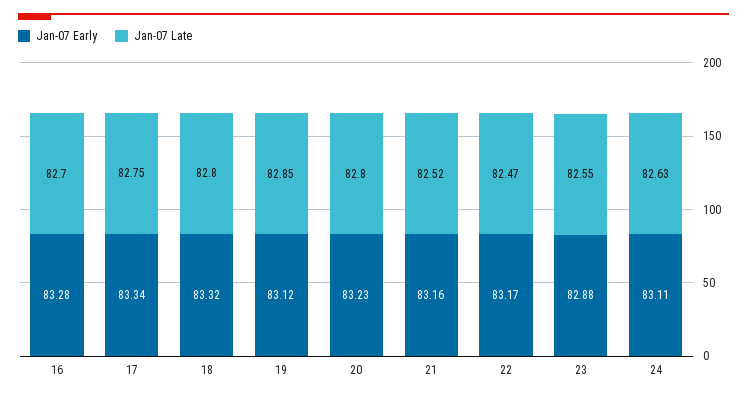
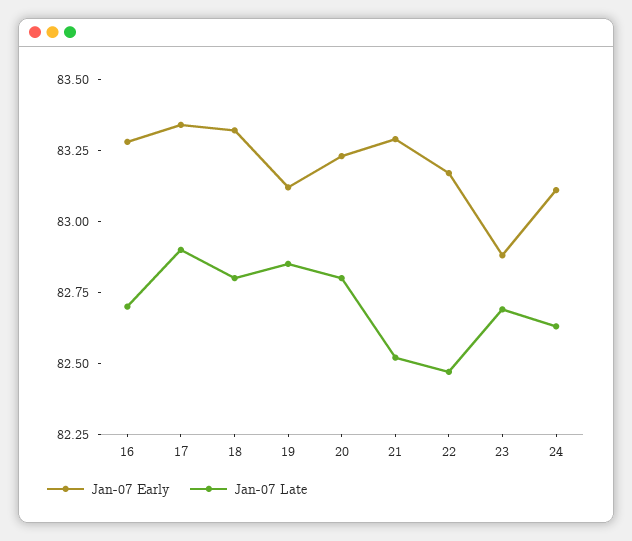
Jan-07 Late, 17: 82.75 -> 82.9
Jan-07 Early, 21: 83.16 -> 83.3
Jan-07 Late, 23: 82.55 -> 82.7

